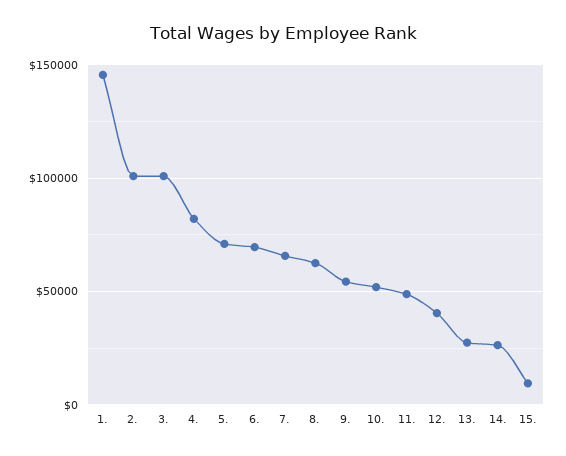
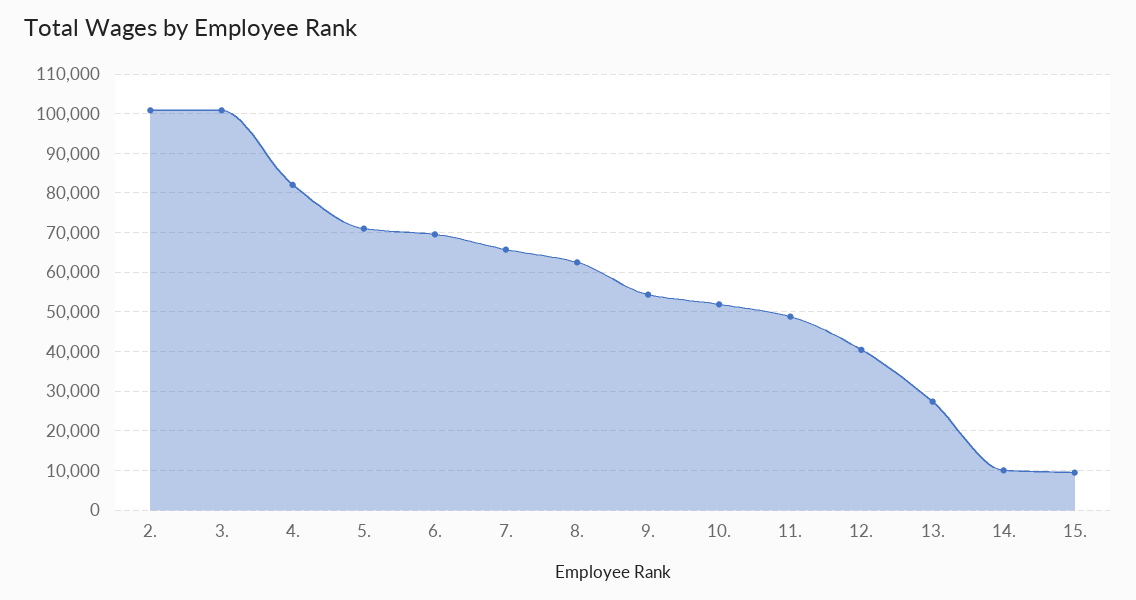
1.: 145000 -> none
14.: 25000 -> 10000

